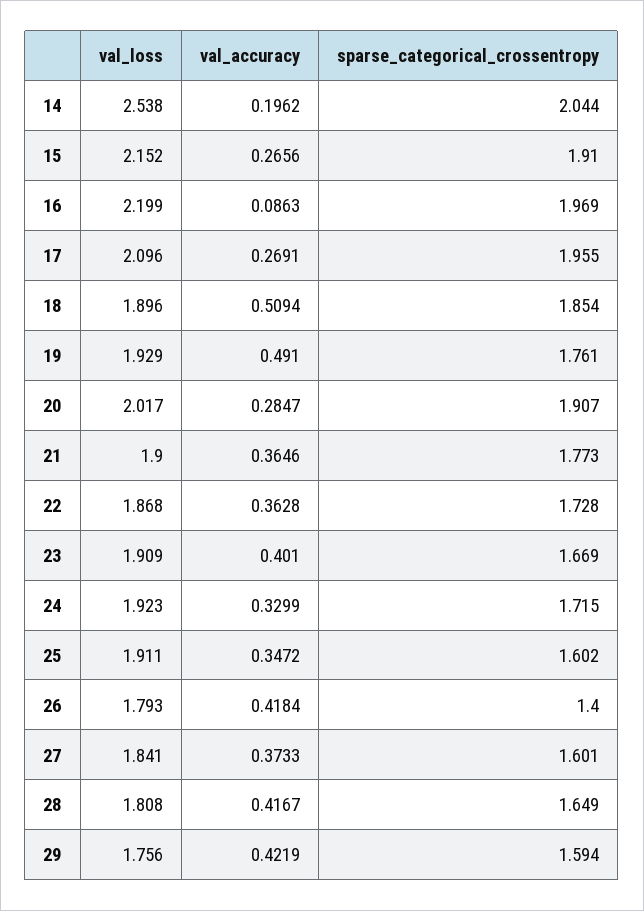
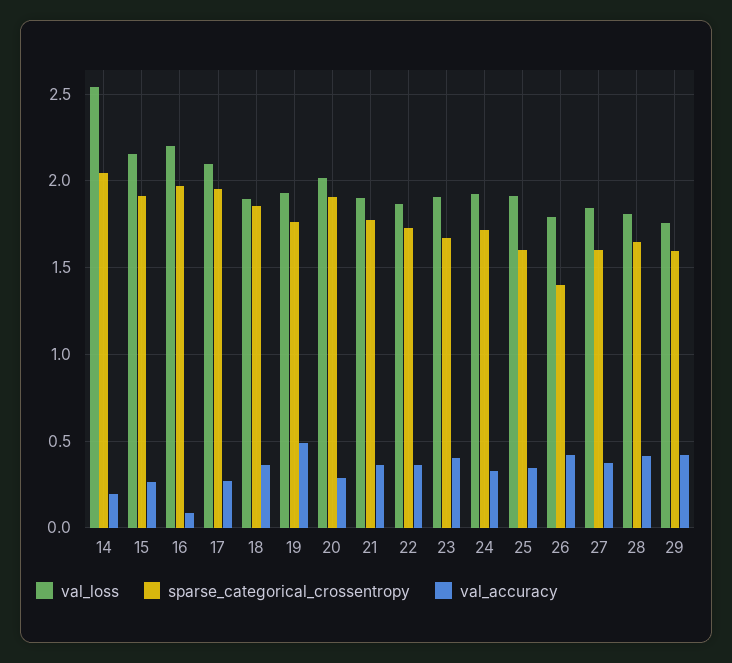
val_accuracy, 18: 0.5094 -> 0.35

